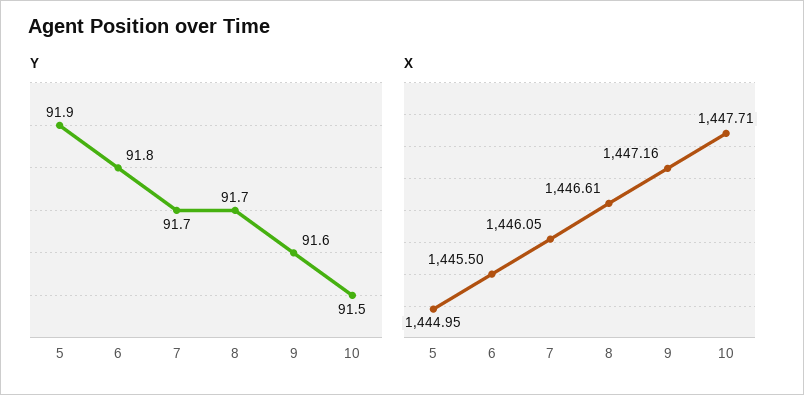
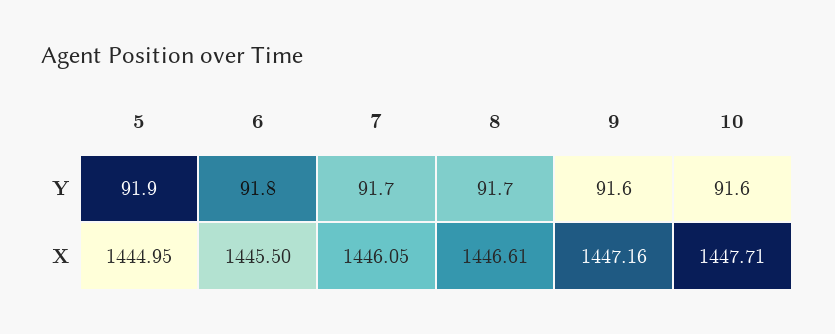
Y, 10: 91.5 -> 91.6

